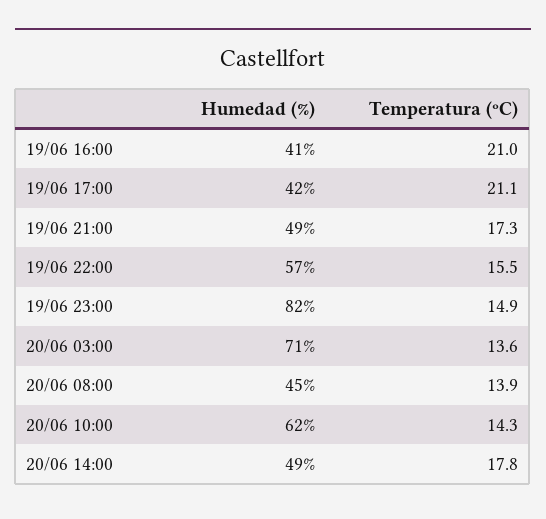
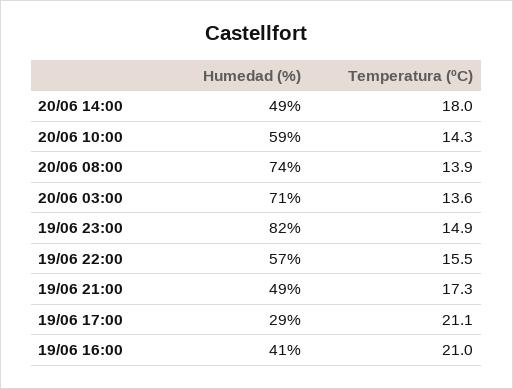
Humedad (%), 19/06 17:00: 42 -> 29
Humedad (%), 20/06 08:00: 45 -> 74
Humedad (%), 20/06 10:00: 62 -> 59
Temperatura (ºC), 20/06 14:00: 17.8 -> 18

